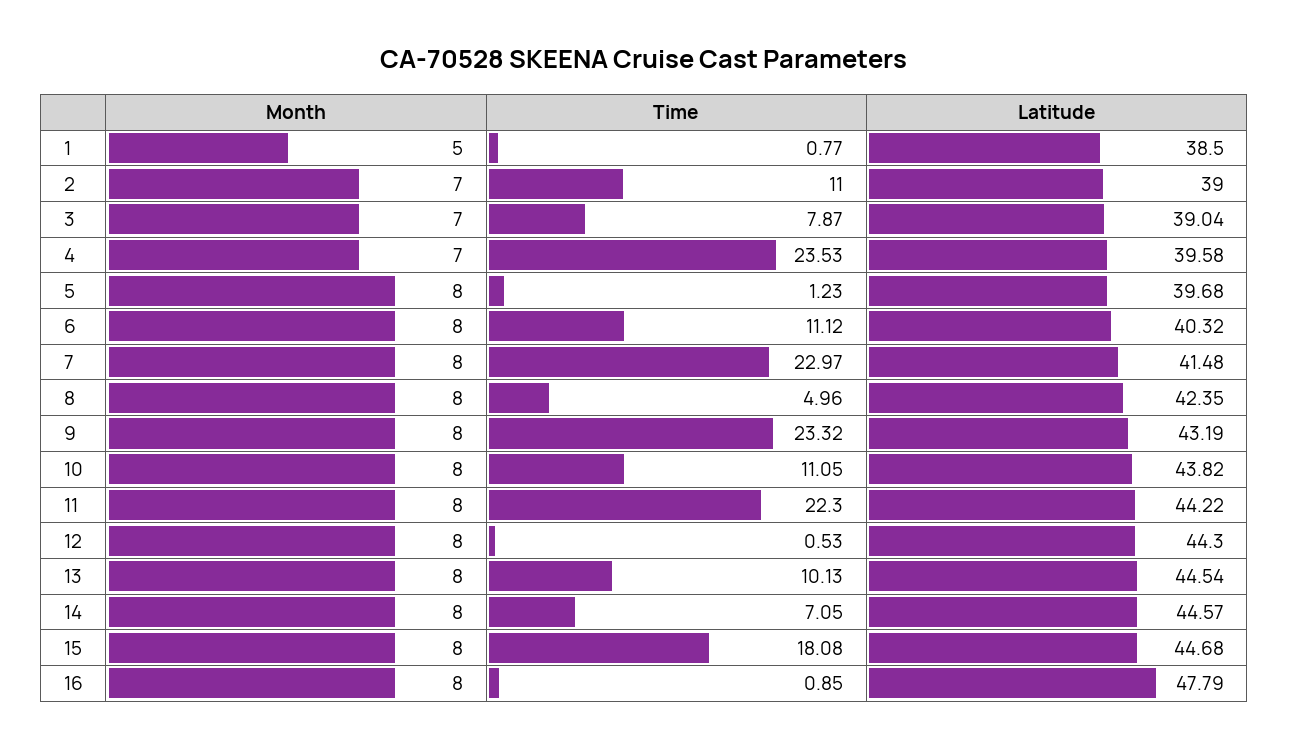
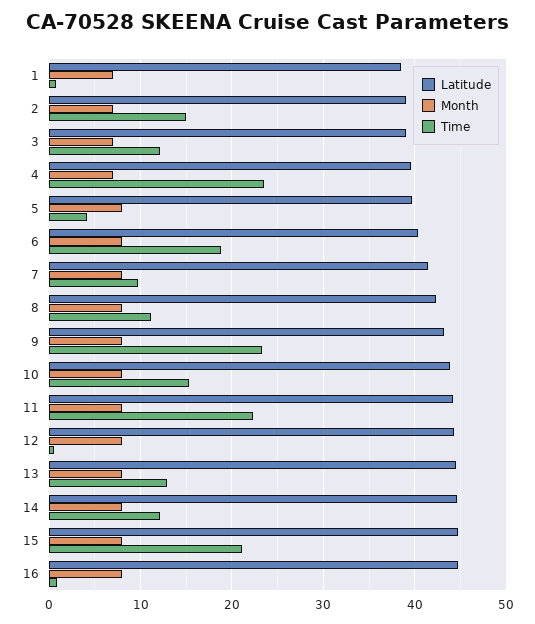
Month, 1: 5 -> 7
Time, 2: 11 -> 15
Time, 3: 7.87 -> 12
Time, 5: 1.23 -> 4
Time, 6: 11.12 -> 19
Time, 7: 22.97 -> 10
Time, 8: 4.96 -> 11
Time, 10: 11.05 -> 15
Time, 13: 10.13 -> 13
Time, 14: 7.05 -> 12
Time, 15: 18.08 -> 21
Latitude, 16: 47.79 -> 45

